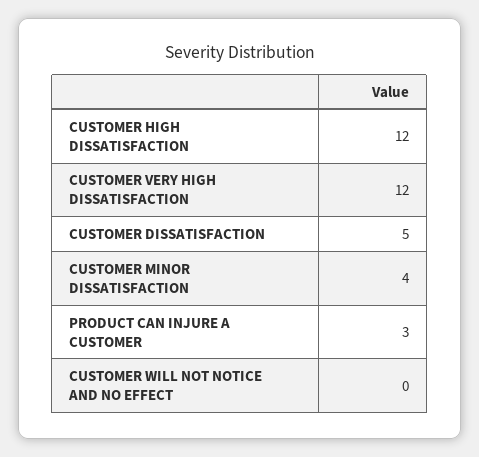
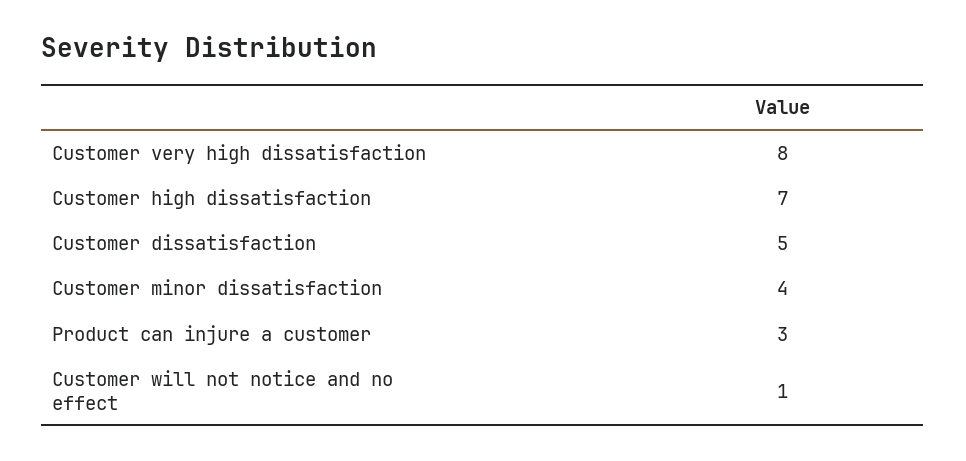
CUSTOMER HIGH DISSATISFACTION: 12 -> 7
CUSTOMER VERY HIGH DISSATISFACTION: 12 -> 8
CUSTOMER WILL NOT NOTICE AND NO EFFECT: 0 -> 1

